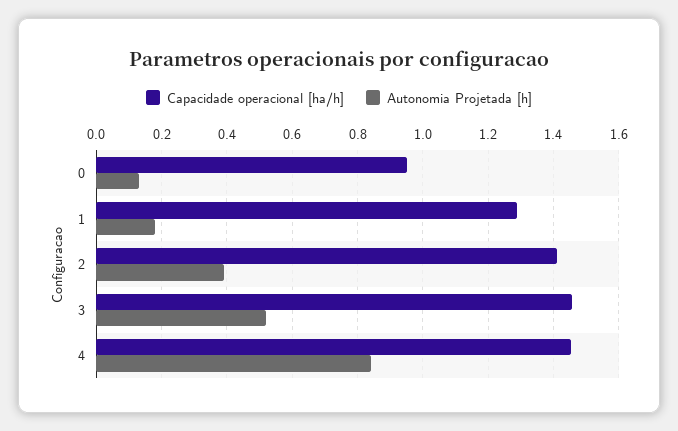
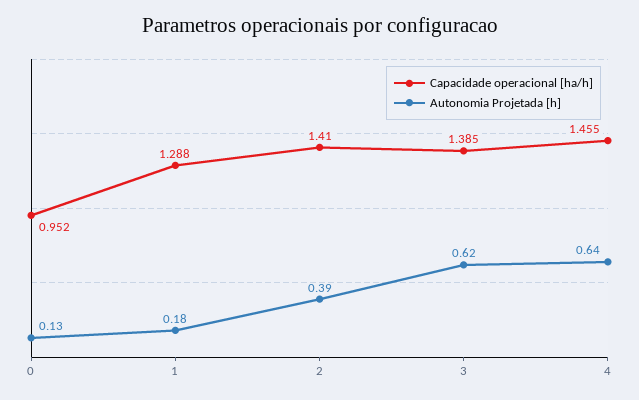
Capacidade operacional [ha/h], 3: 1.46 -> 1.385
Autonomia Projetada [h], 3: 0.52 -> 0.62
Autonomia Projetada [h], 4: 0.84 -> 0.64

